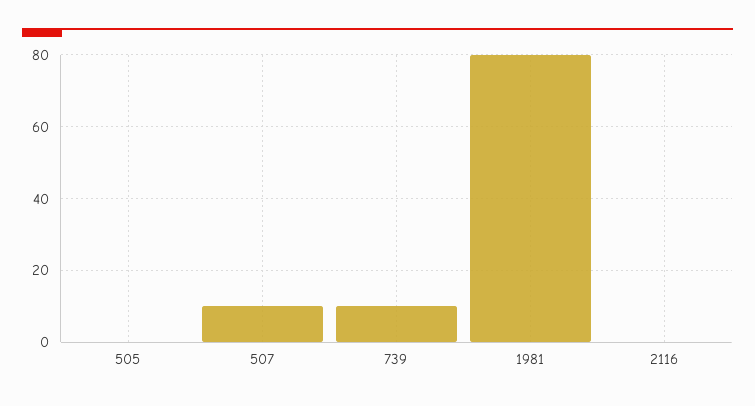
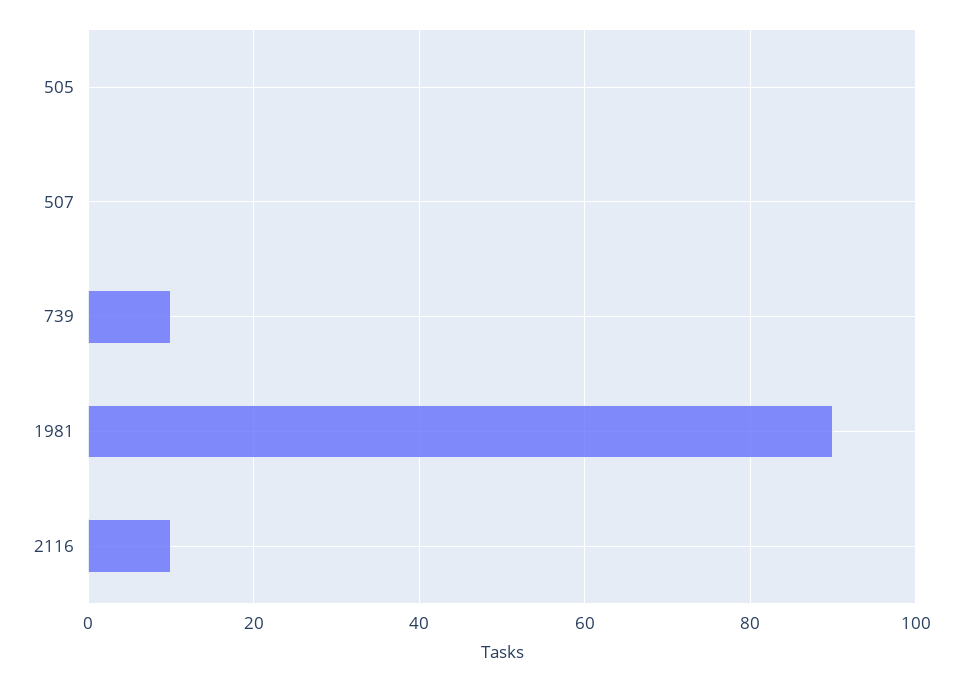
507: 10 -> 0
1981: 80 -> 90
2116: 0 -> 10

